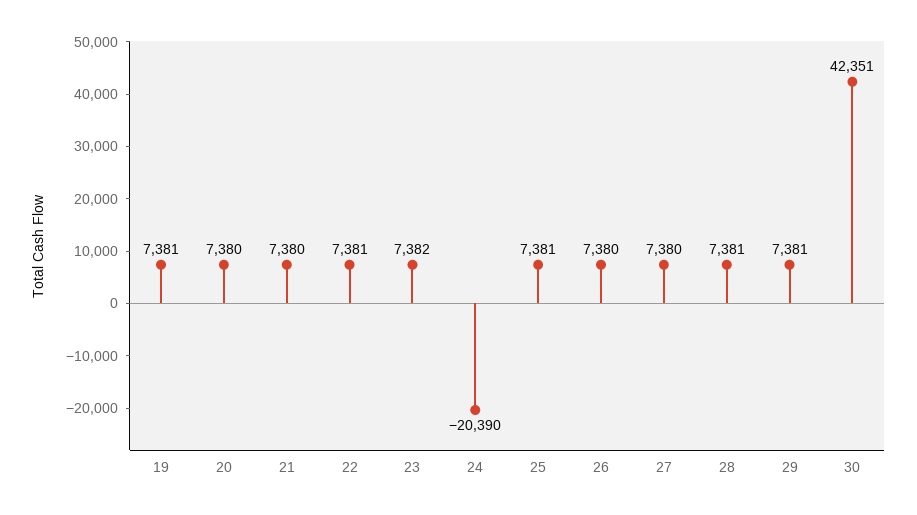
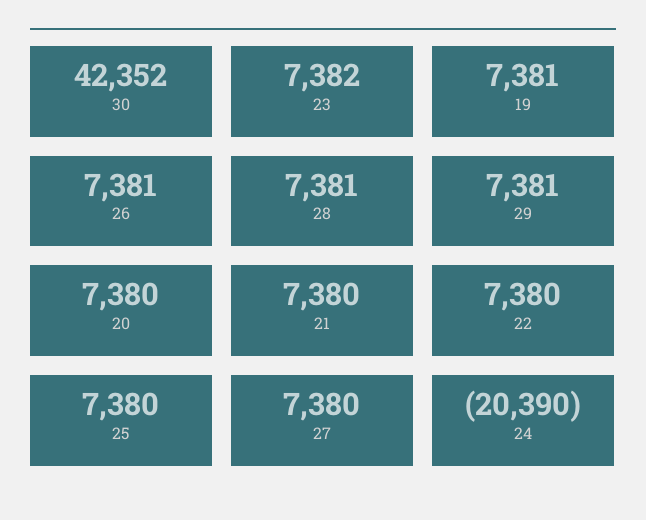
22: 7381 -> 7380
25: 7381 -> 7380
26: 7380 -> 7381
30: 42351 -> 42352

